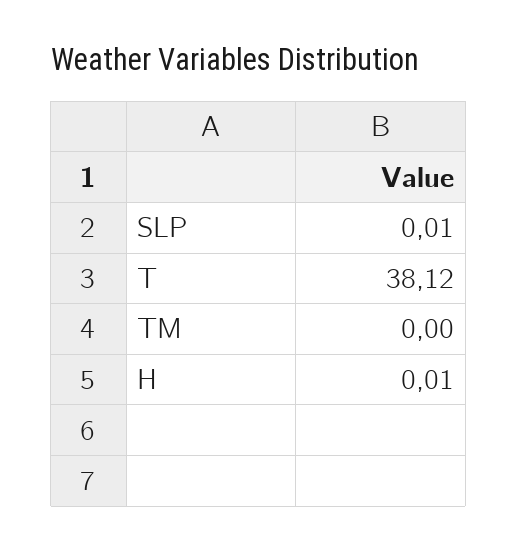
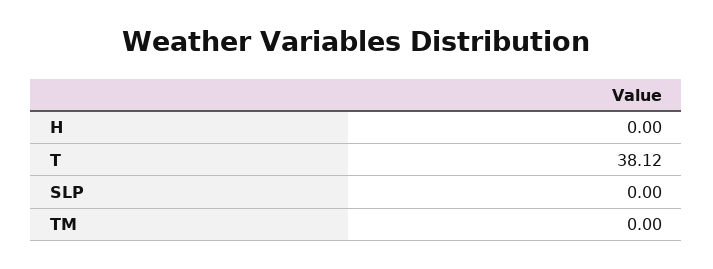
SLP: 0.01 -> 0
H: 0.01 -> 0

